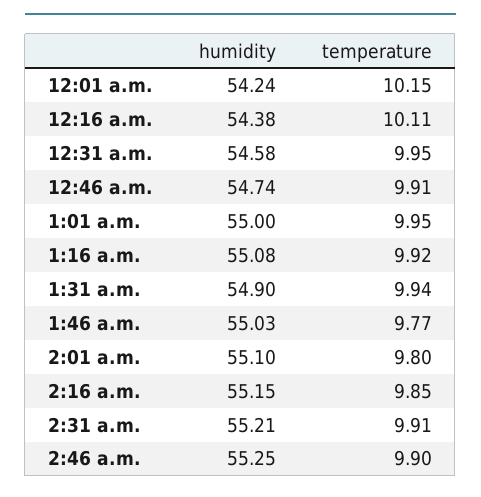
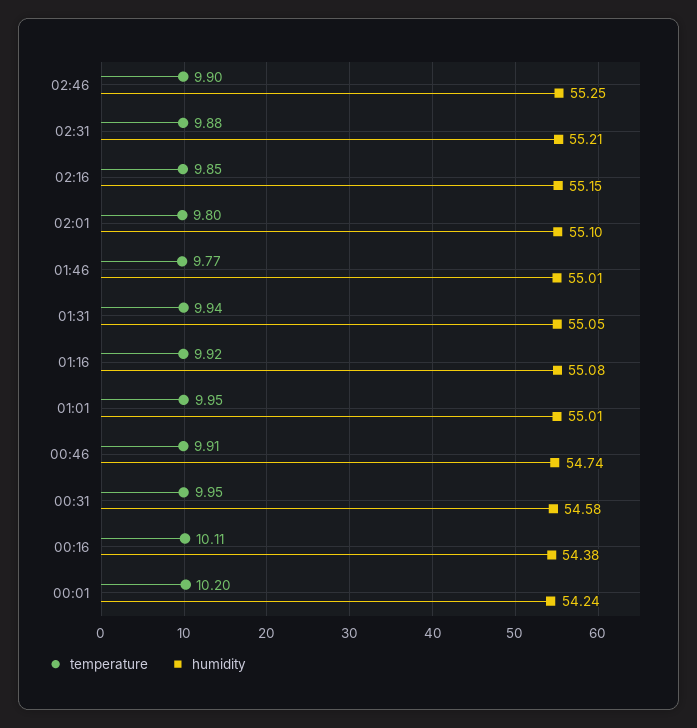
temperature, 12:01 a.m.: 10.15 -> 10.2
humidity, 1:01 a.m.: 55 -> 55.01
humidity, 1:31 a.m.: 54.9 -> 55.05
humidity, 1:46 a.m.: 55.03 -> 55.01
temperature, 2:31 a.m.: 9.91 -> 9.88

